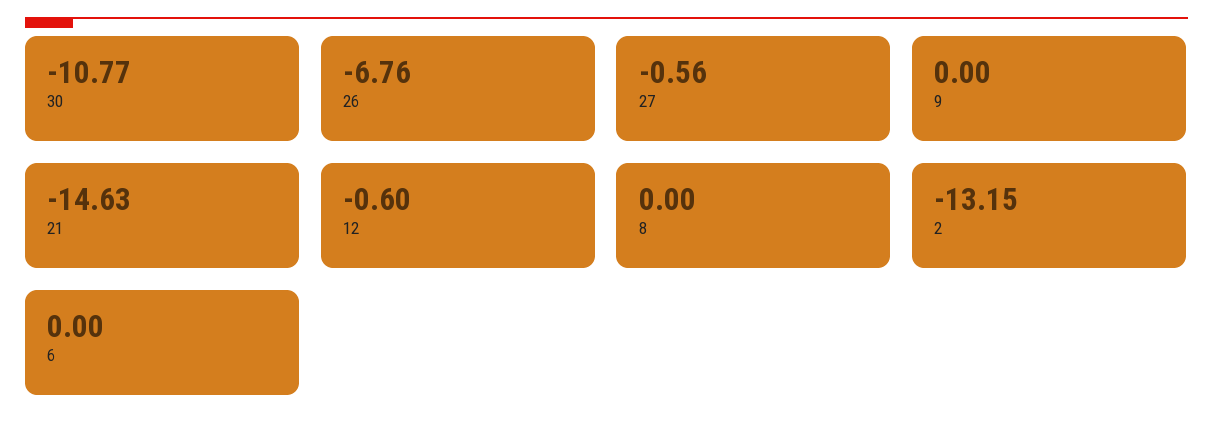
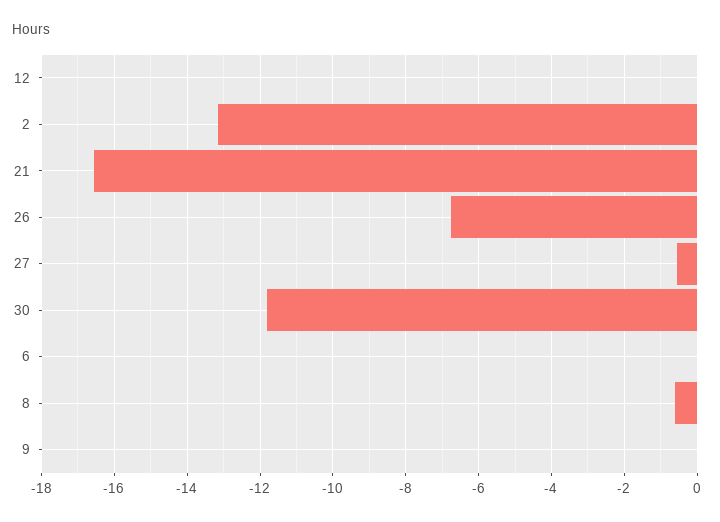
30: -10.77 -> -11.8
21: -14.63 -> -16.6
12: -0.6 -> 0
8: 0 -> -0.6

